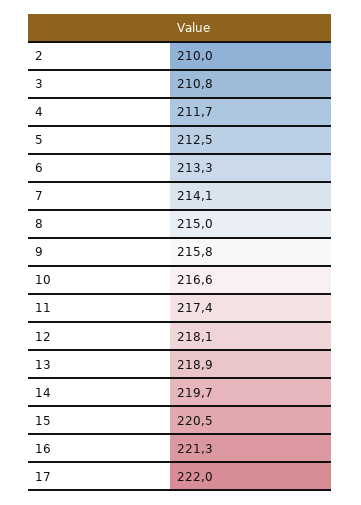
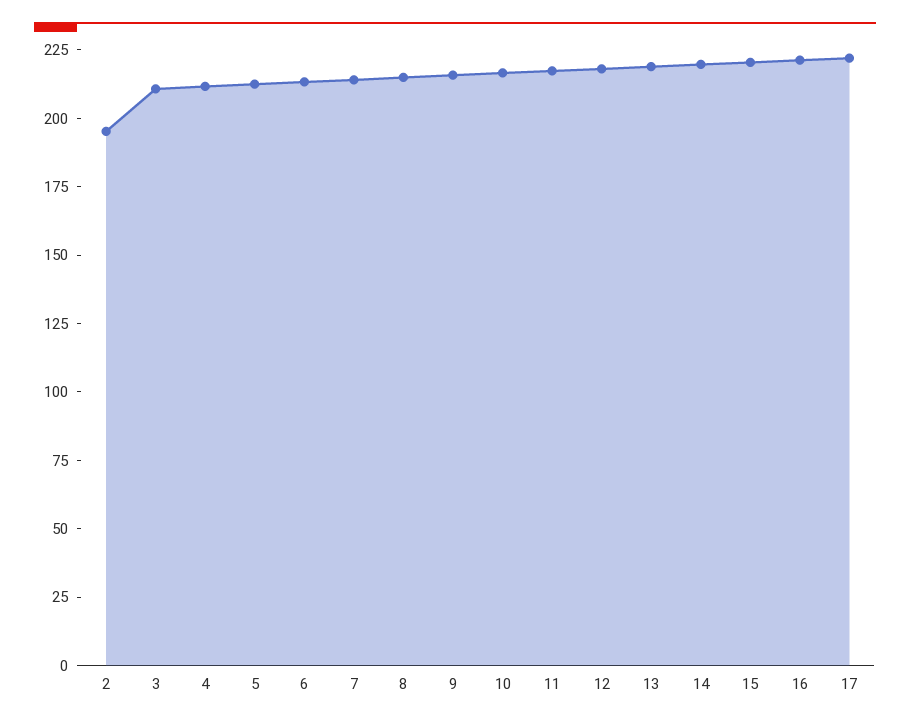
2: 210 -> 195

